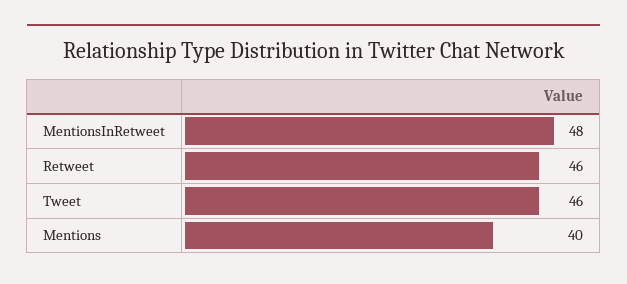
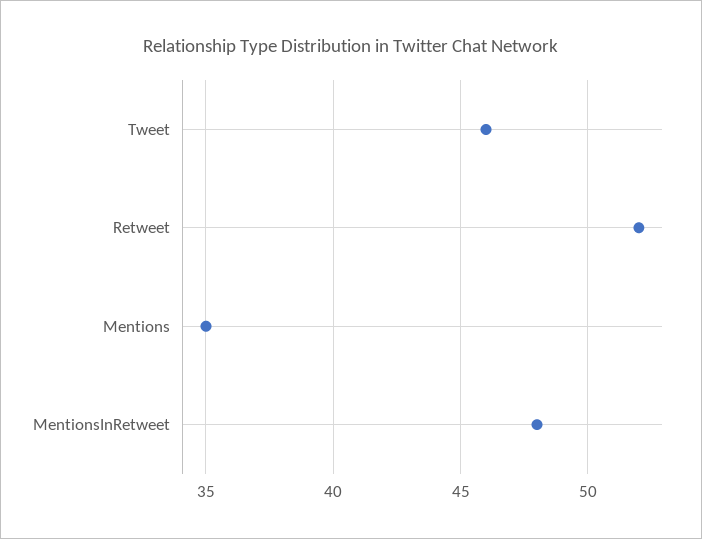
Retweet: 46 -> 52
Mentions: 40 -> 35

